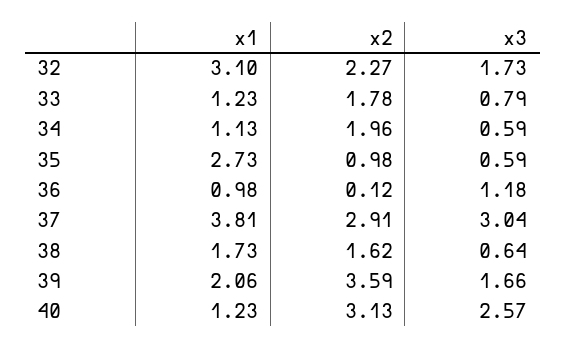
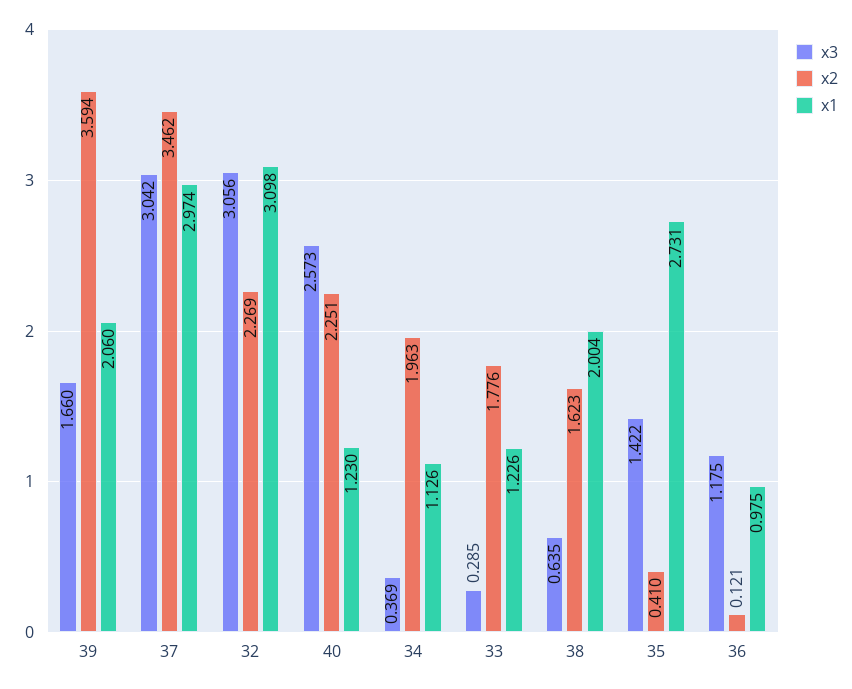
x3, 32: 1.73 -> 3.056
x3, 33: 0.79 -> 0.285
x3, 34: 0.59 -> 0.369
x2, 35: 0.98 -> 0.41
x3, 35: 0.59 -> 1.422
x1, 37: 3.81 -> 2.974
x2, 37: 2.91 -> 3.462
x1, 38: 1.73 -> 2.004
x2, 40: 3.13 -> 2.251

